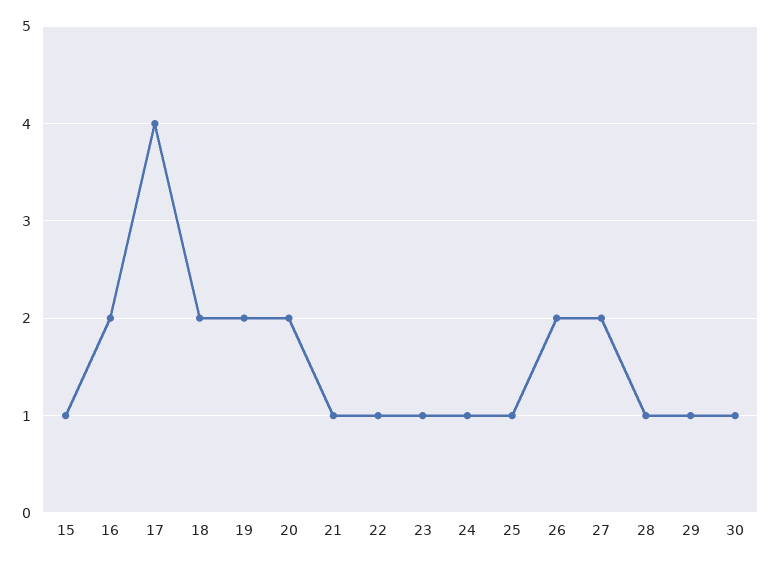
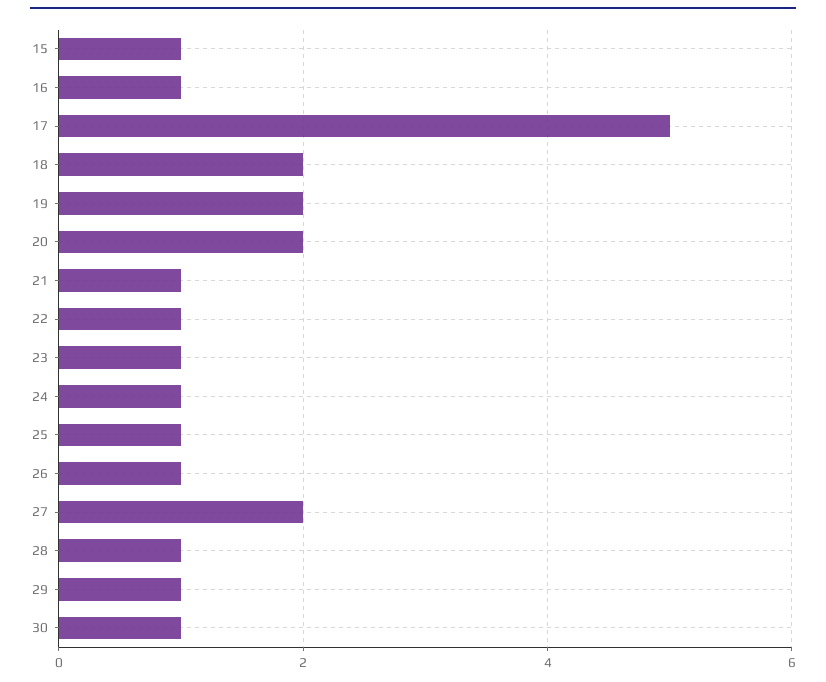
16: 2 -> 1
17: 4 -> 5
26: 2 -> 1

